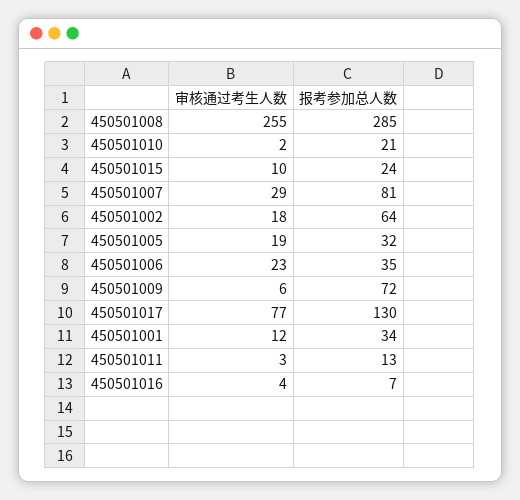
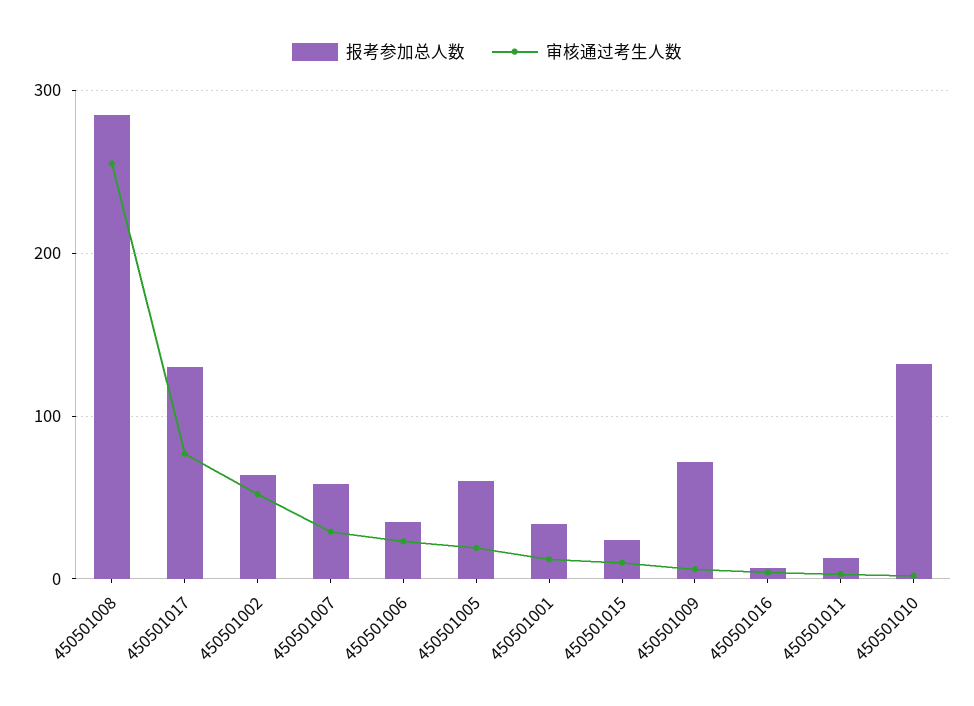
报考参加总人数, 450501010: 21 -> 130
报考参加总人数, 450501007: 81 -> 60
审核通过考生人数, 450501002: 18 -> 50
报考参加总人数, 450501005: 32 -> 60

